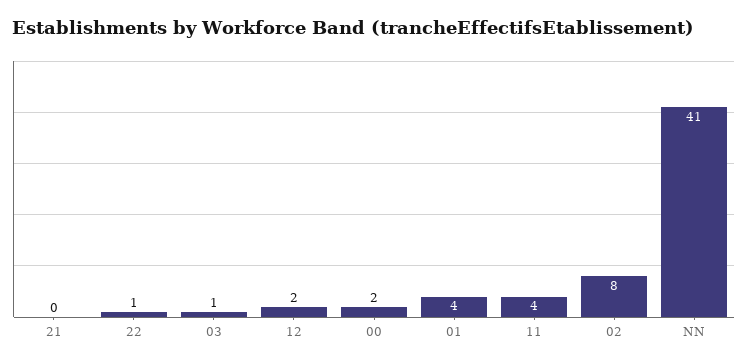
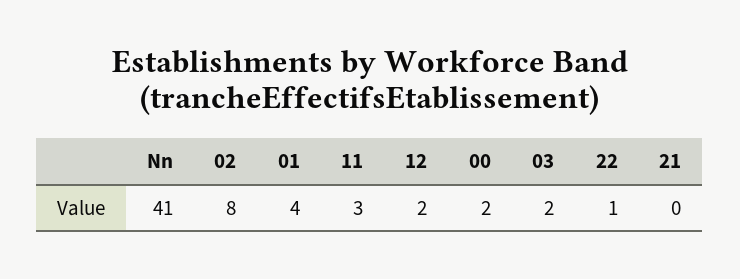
03: 1 -> 2
11: 4 -> 3

